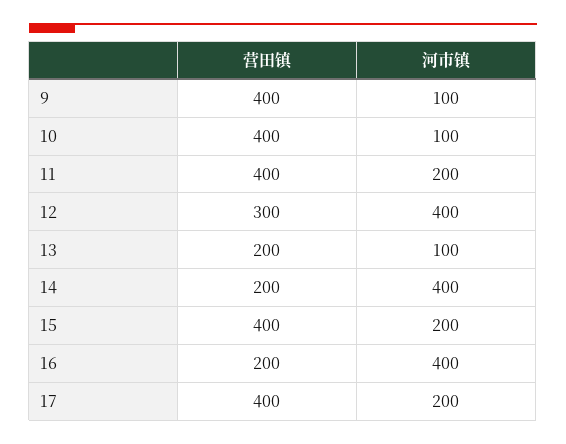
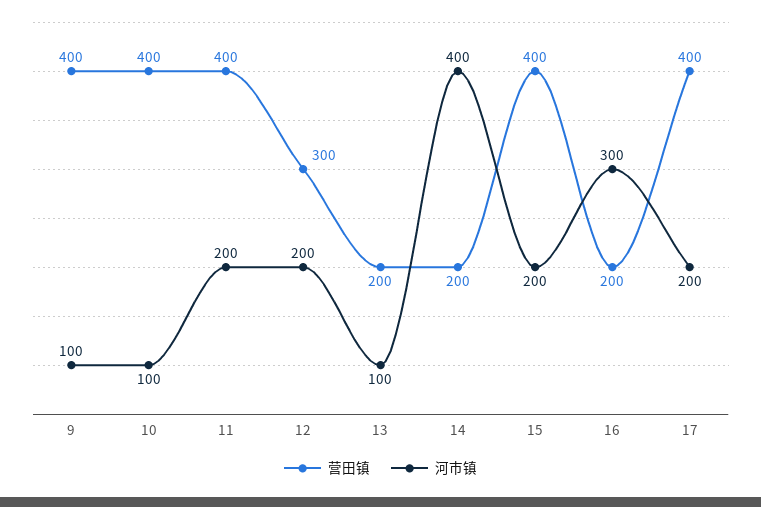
河市镇, 12: 400 -> 200
河市镇, 16: 400 -> 300

